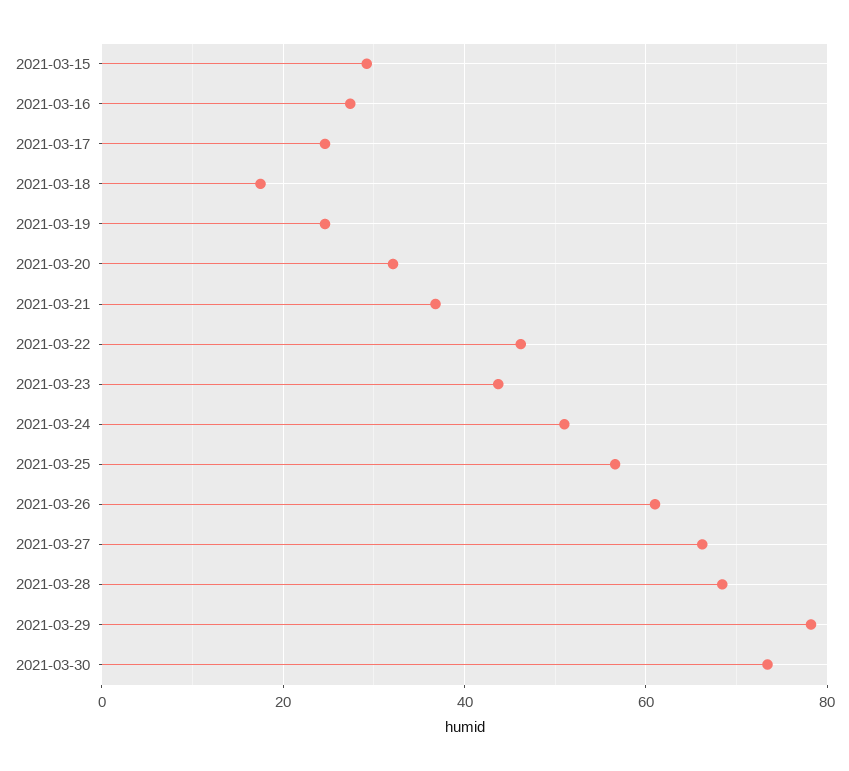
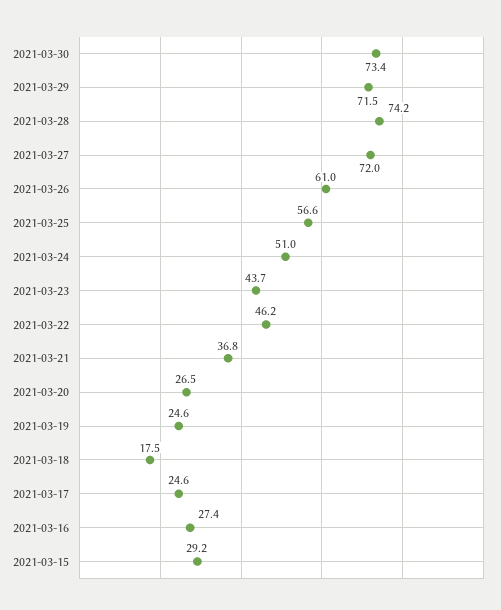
2021-03-20: 32 -> 26.5
2021-03-27: 66 -> 72
2021-03-28: 68 -> 74.2
2021-03-29: 78 -> 71.5

